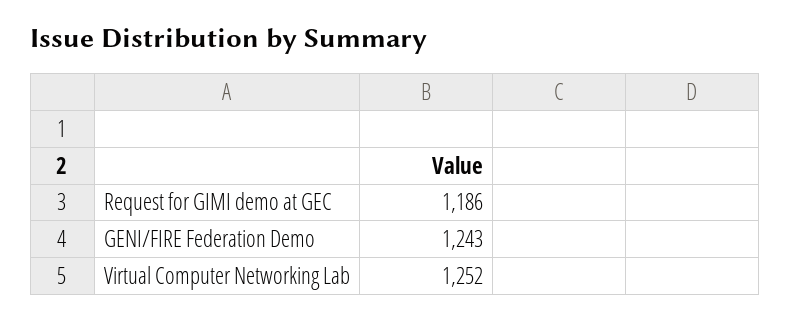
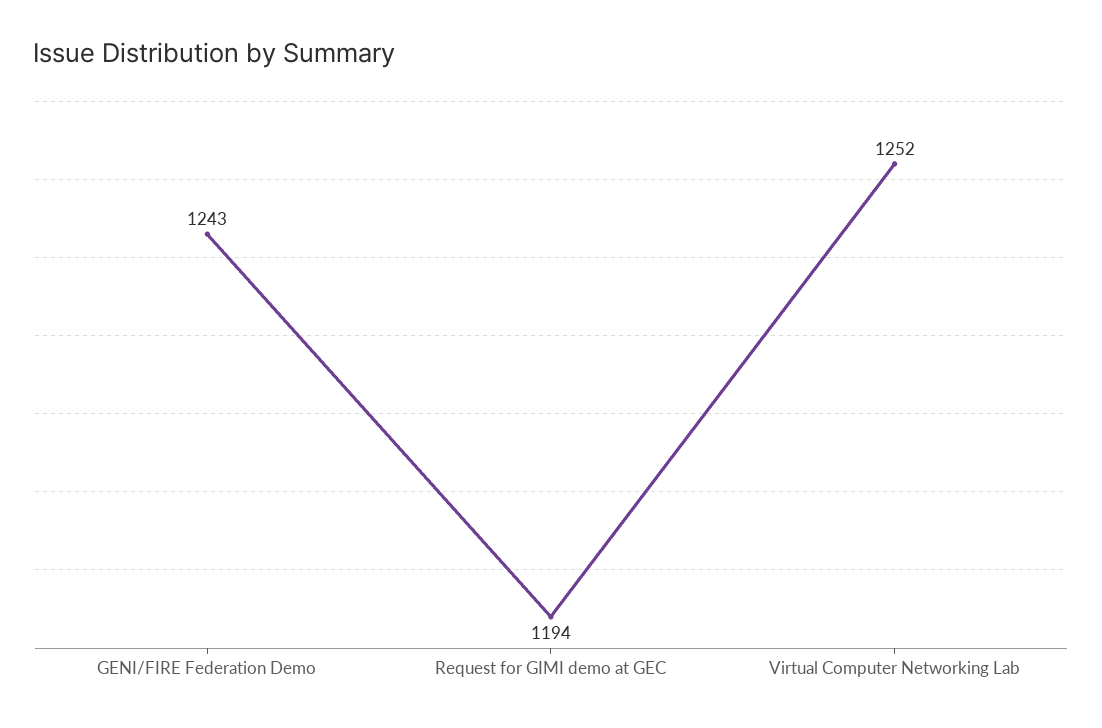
Request for GIMI demo at GEC: 1186 -> 1194

